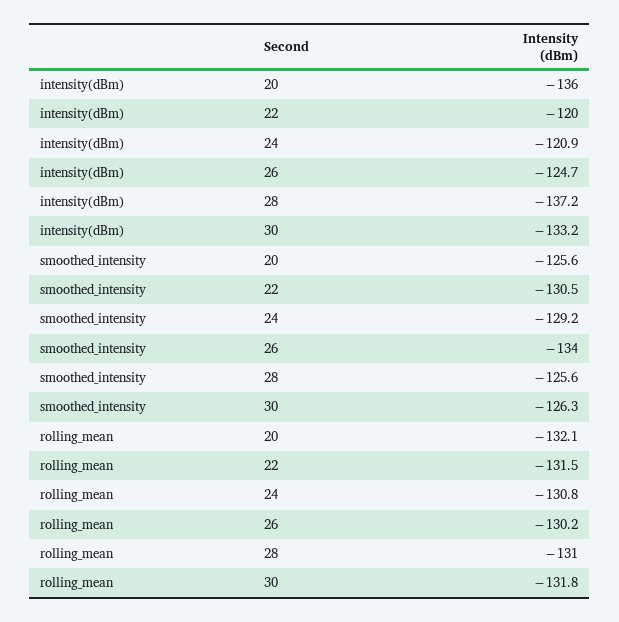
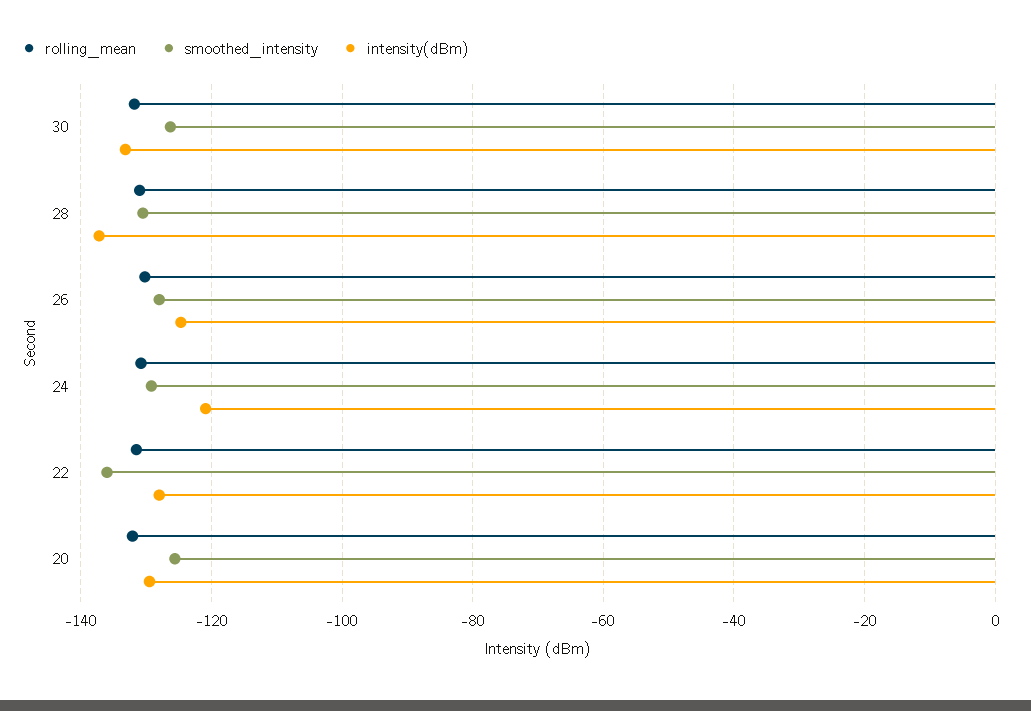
intensity(dBm), 20: -136 -> -130
intensity(dBm), 22: -120 -> -128
smoothed_intensity, 22: -130.5 -> -136
smoothed_intensity, 26: -134 -> -128
smoothed_intensity, 28: -125.6 -> -130

